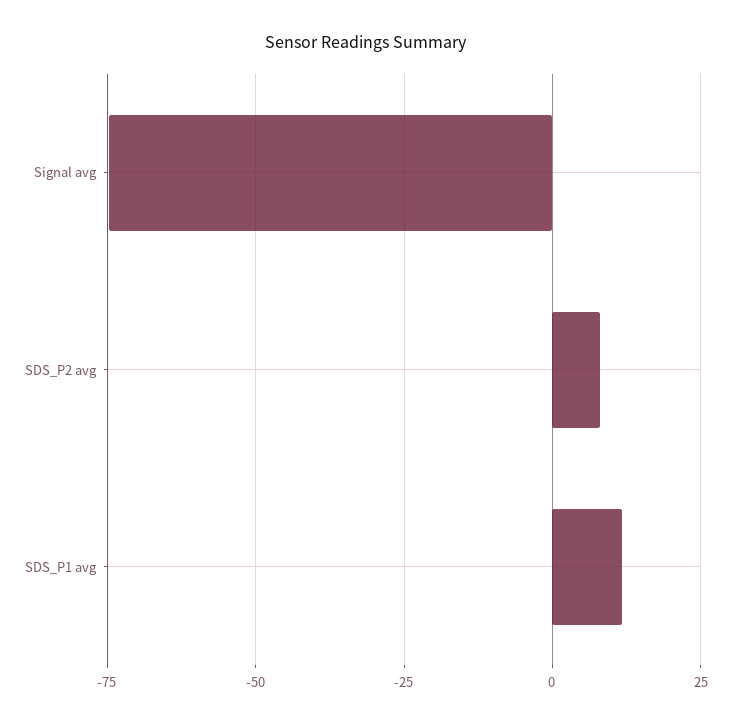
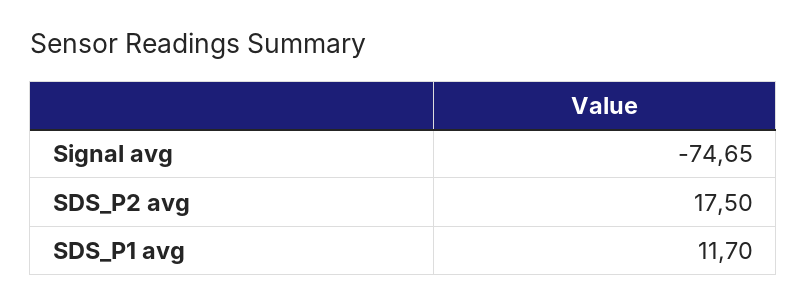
SDS_P2 avg: 7.5 -> 17.5

